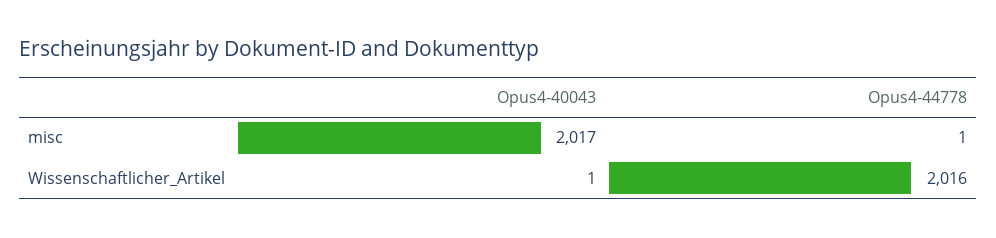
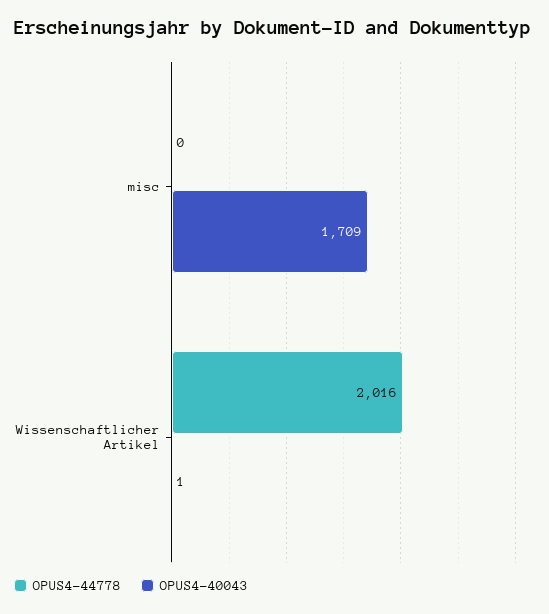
Opus4-40043, misc: 2017 -> 1709
Opus4-44778, misc: 1 -> 0

